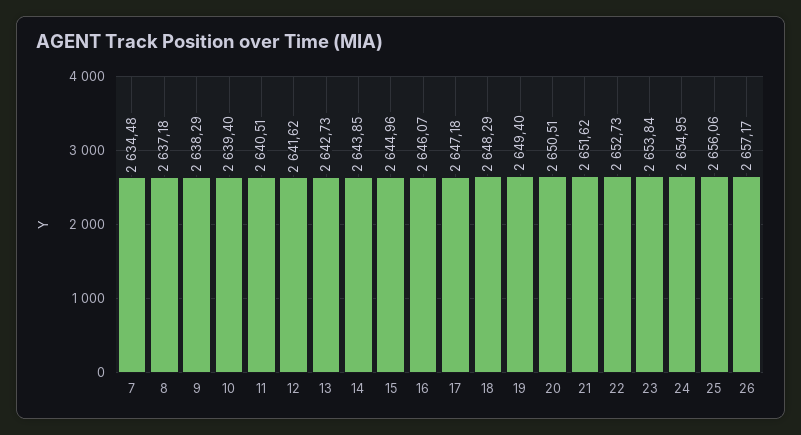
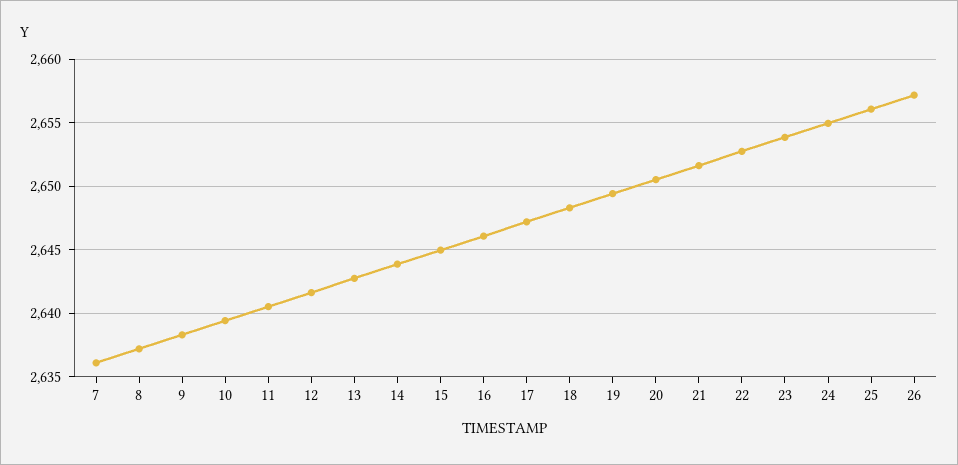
7: 2634.48 -> 2636

